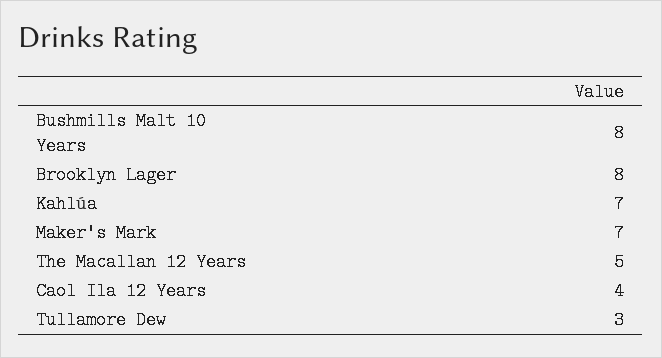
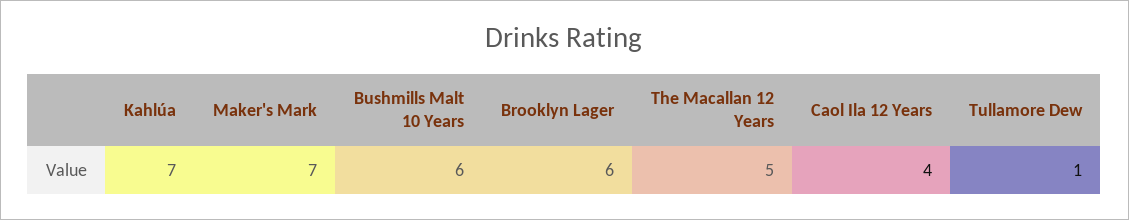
Bushmills Malt 10 Years: 8 -> 6
Brooklyn Lager: 8 -> 6
Tullamore Dew: 3 -> 1

